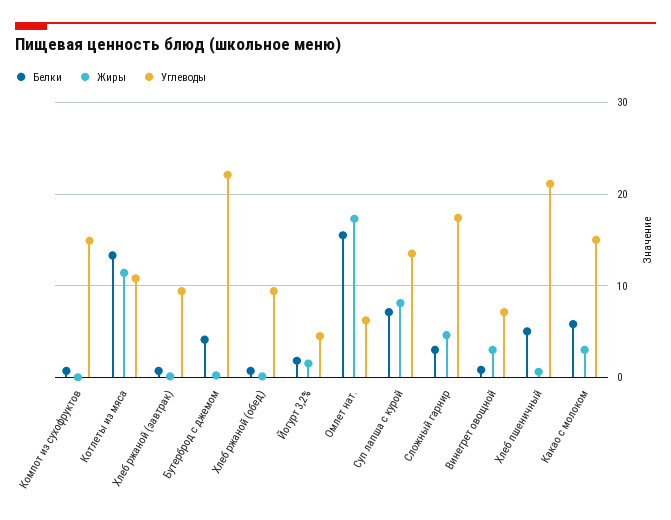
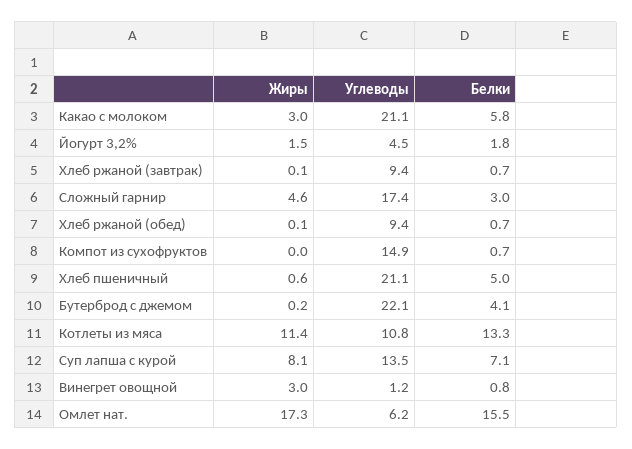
Углеводы, Винегрет овощной: 7 -> 1.2
Углеводы, Какао с молоком: 15 -> 21.1

